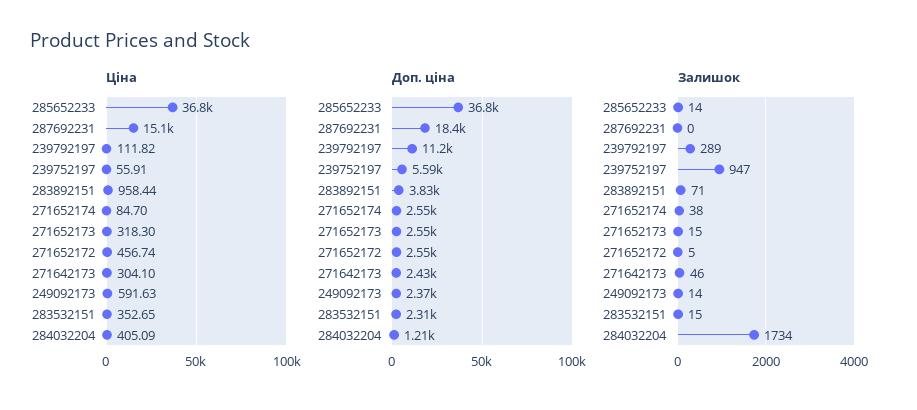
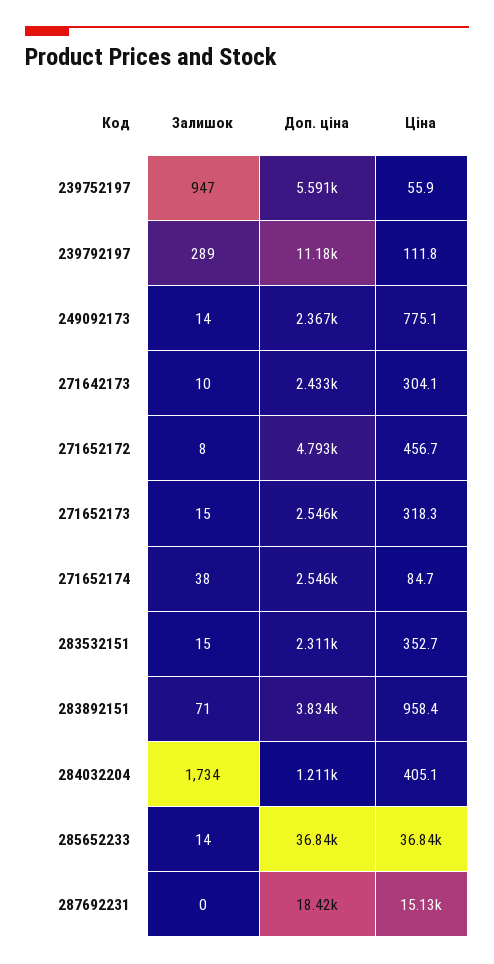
Ціна, 249092173: 591.63 -> 775.1
Доп. ціна, 271652172: 2550 -> 4793
Залишок, 271652172: 5 -> 8
Залишок, 271642173: 46 -> 10

